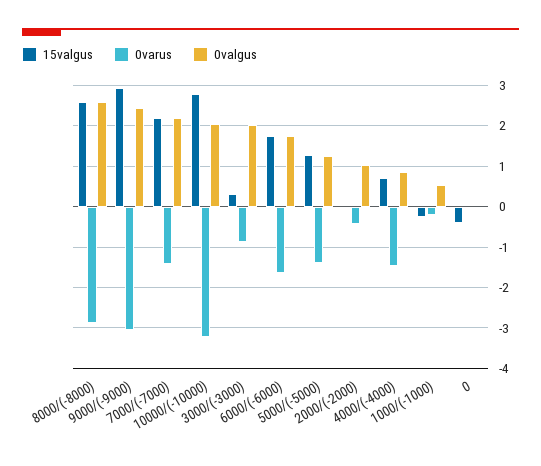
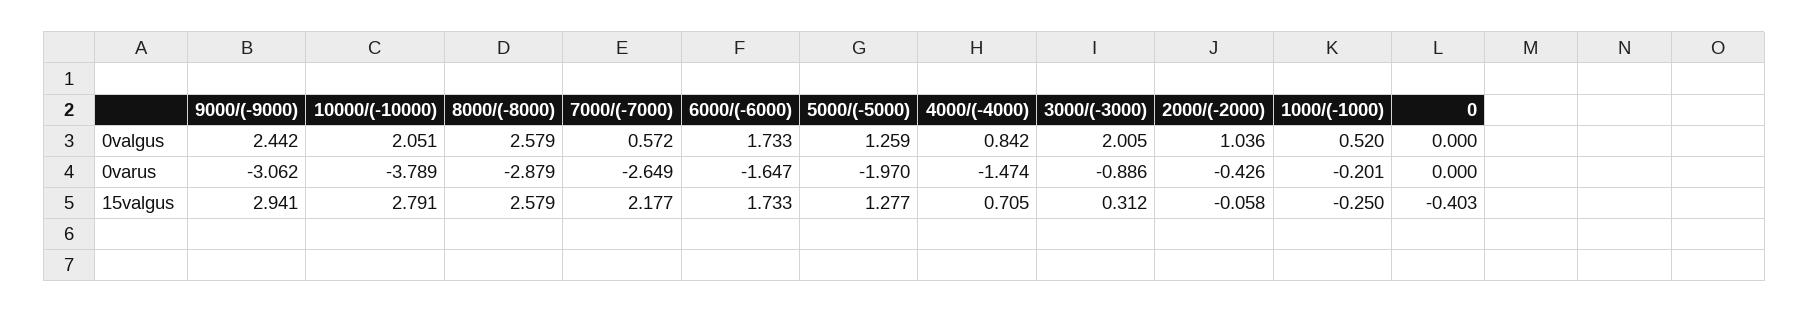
0varus, 7000/(-7000): -1.4 -> -2.649
0valgus, 7000/(-7000): 2.2 -> 0.572
0varus, 10000/(-10000): -3.2 -> -3.789
0varus, 5000/(-5000): -1.4 -> -1.97

